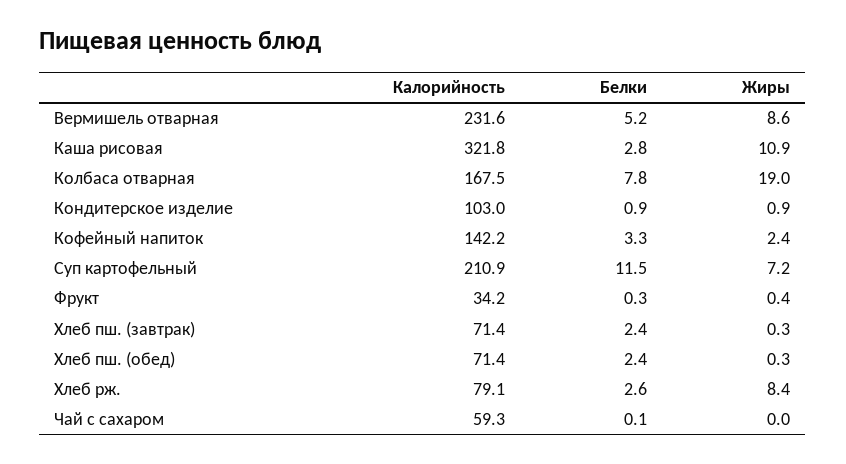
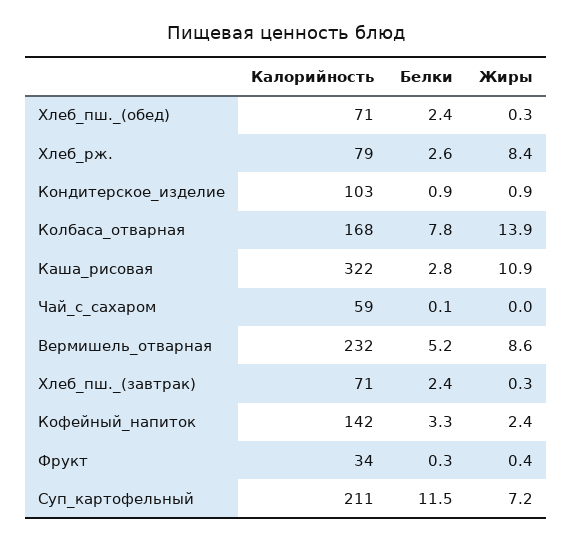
Жиры, Колбаса отварная: 19 -> 13.9

